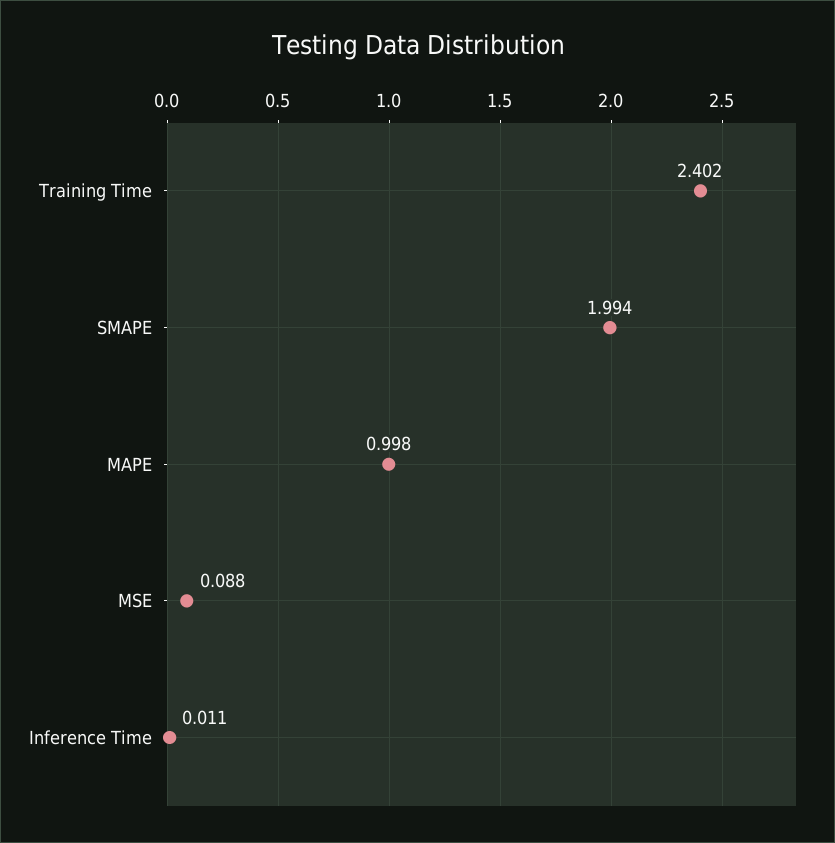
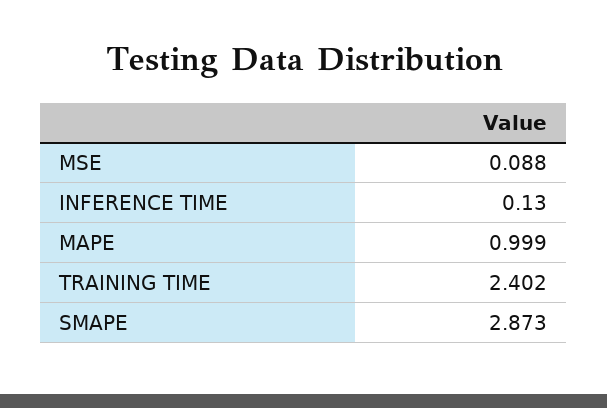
SMAPE: 1.994 -> 2.873
MAPE: 0.998 -> 0.999
Inference Time: 0.011 -> 0.13

